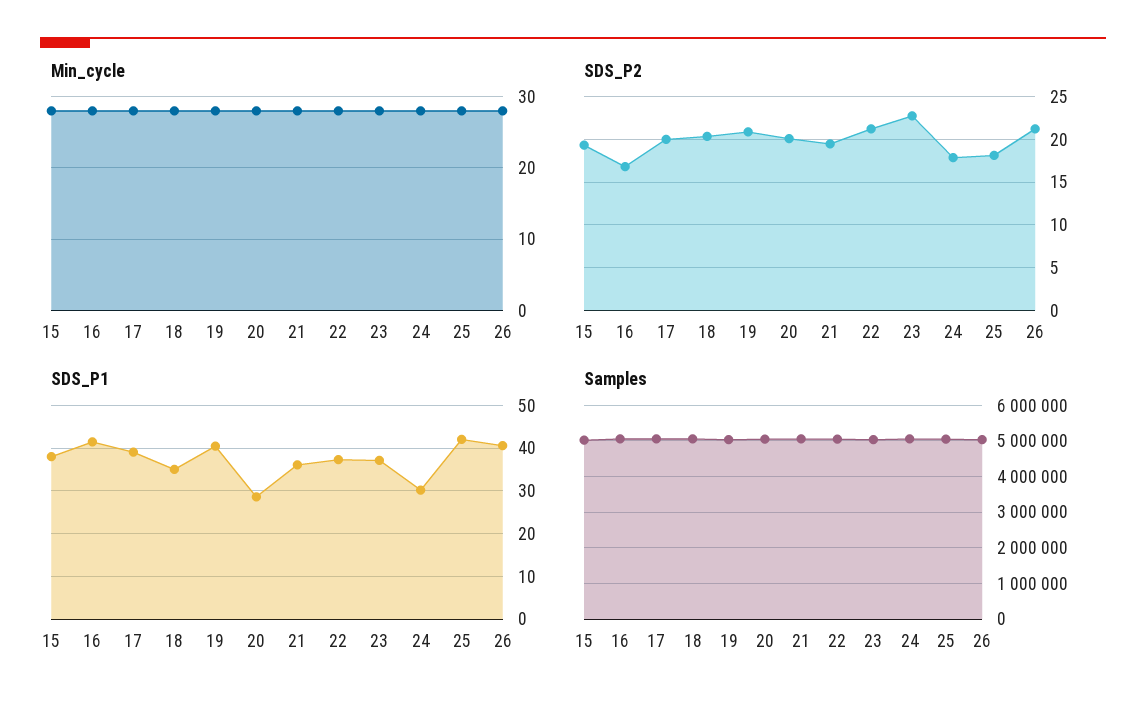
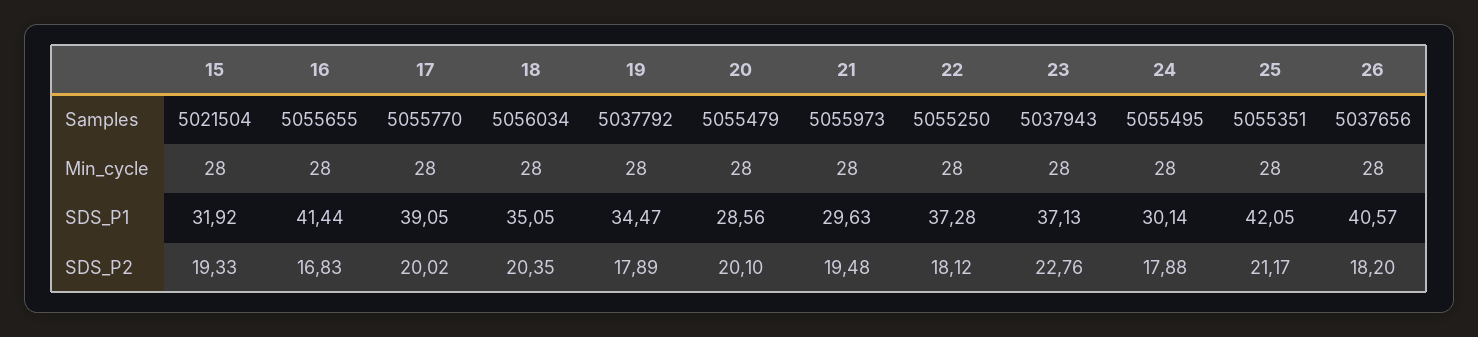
SDS_P2, 19: 21 -> 17.89
SDS_P2, 22: 21 -> 18.12
SDS_P2, 25: 18 -> 21.17
SDS_P2, 26: 21 -> 18.2
SDS_P1, 15: 38 -> 31.92
SDS_P1, 19: 40 -> 34.47
SDS_P1, 21: 36 -> 29.63

